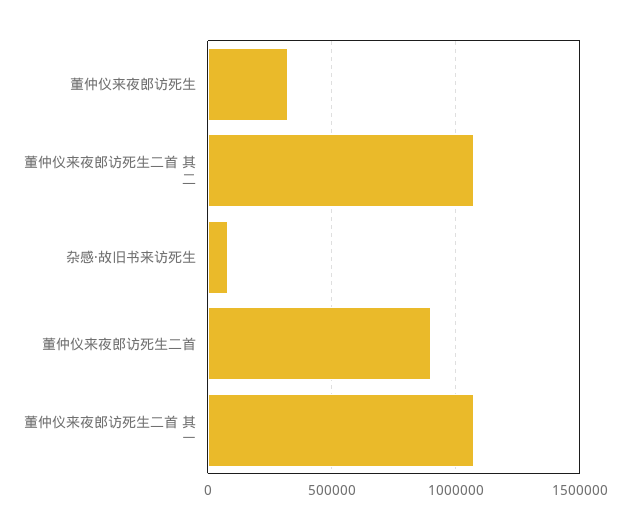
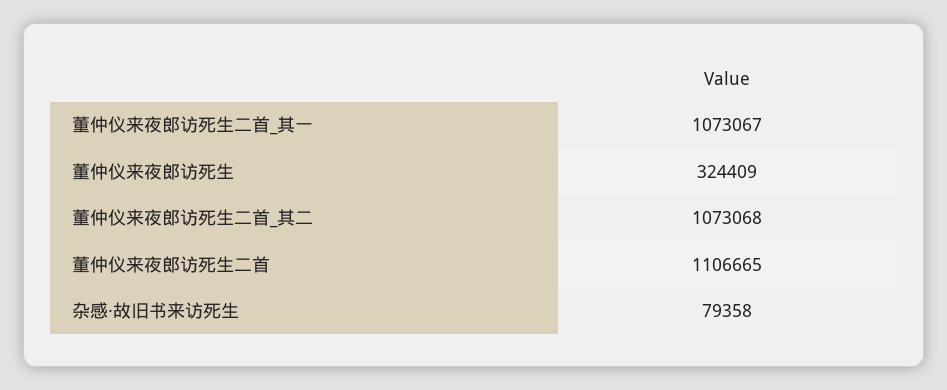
董仲仪来夜郎访死生二首: 900000 -> 1106665

